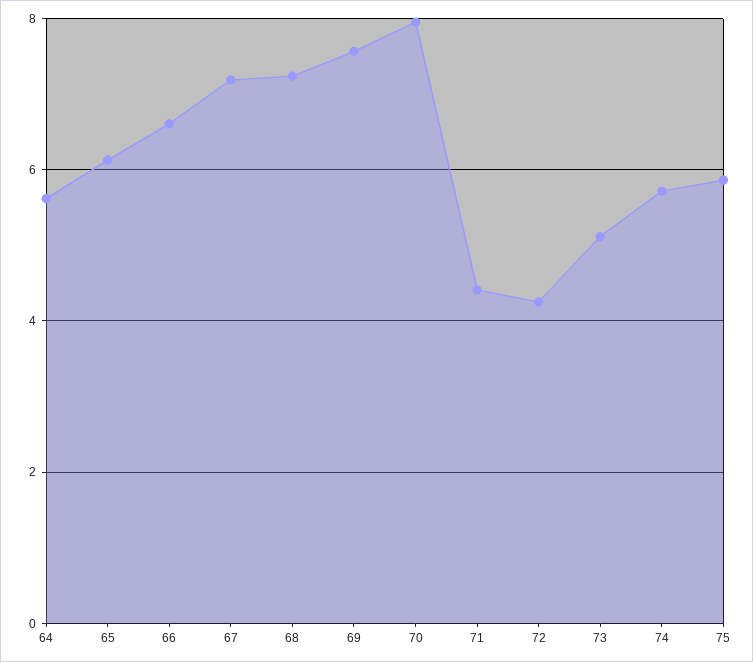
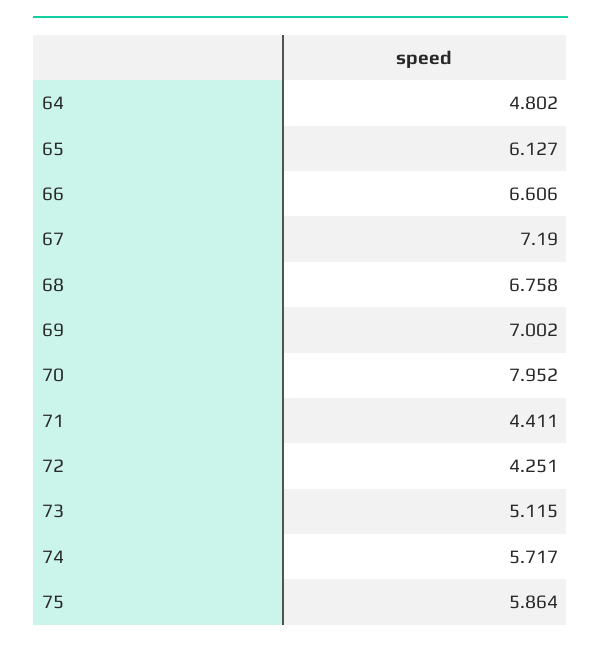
64: 5.6 -> 4.802
68: 7.2 -> 6.758
69: 7.6 -> 7.002

